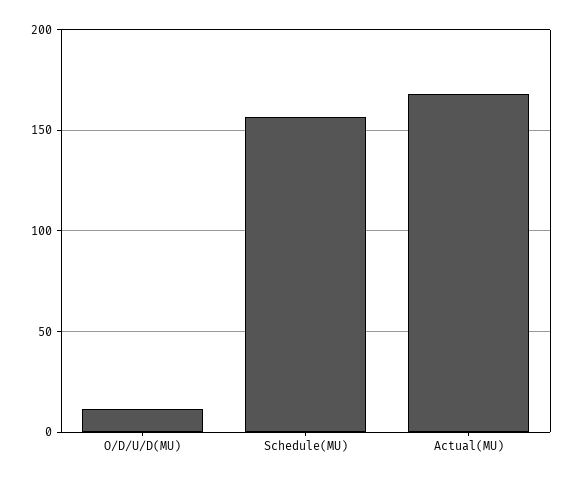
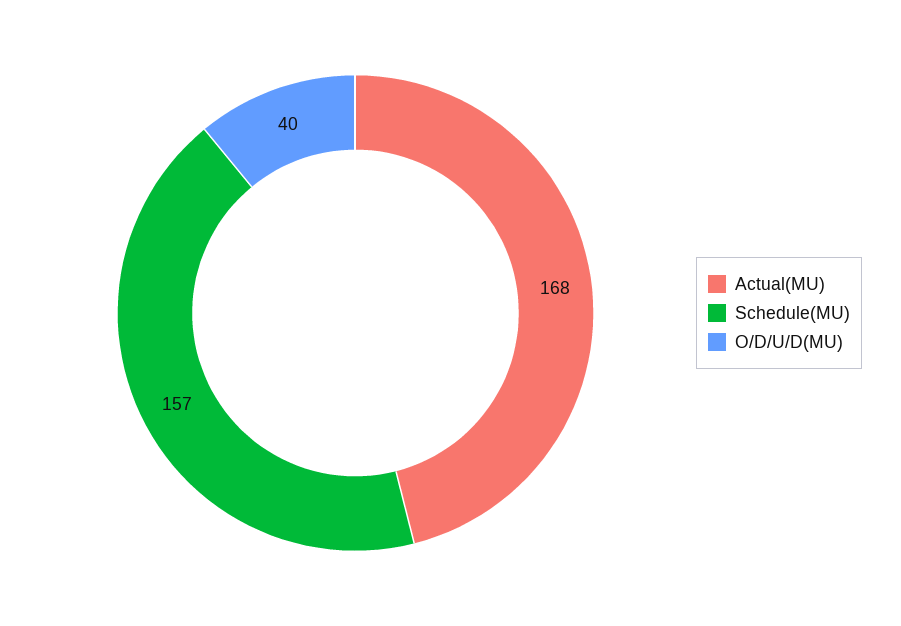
O/D/U/D(MU): 10 -> 40

